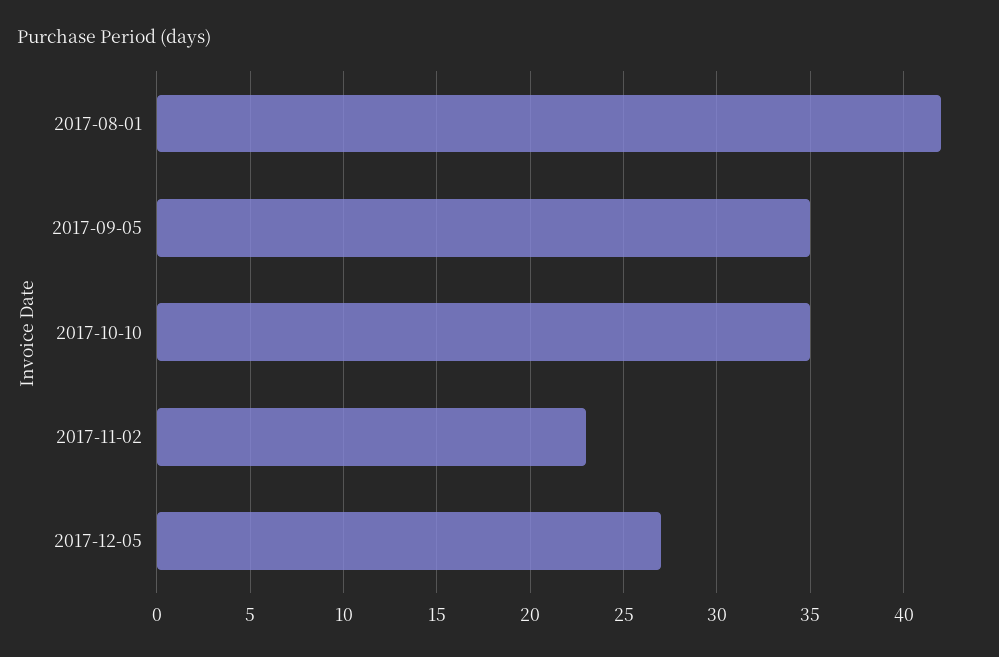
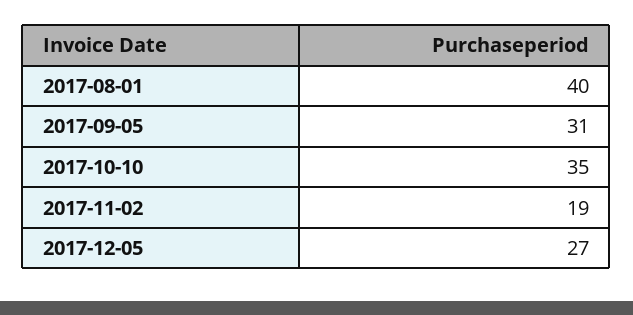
2017-08-01: 42 -> 40
2017-09-05: 35 -> 31
2017-11-02: 23 -> 19

